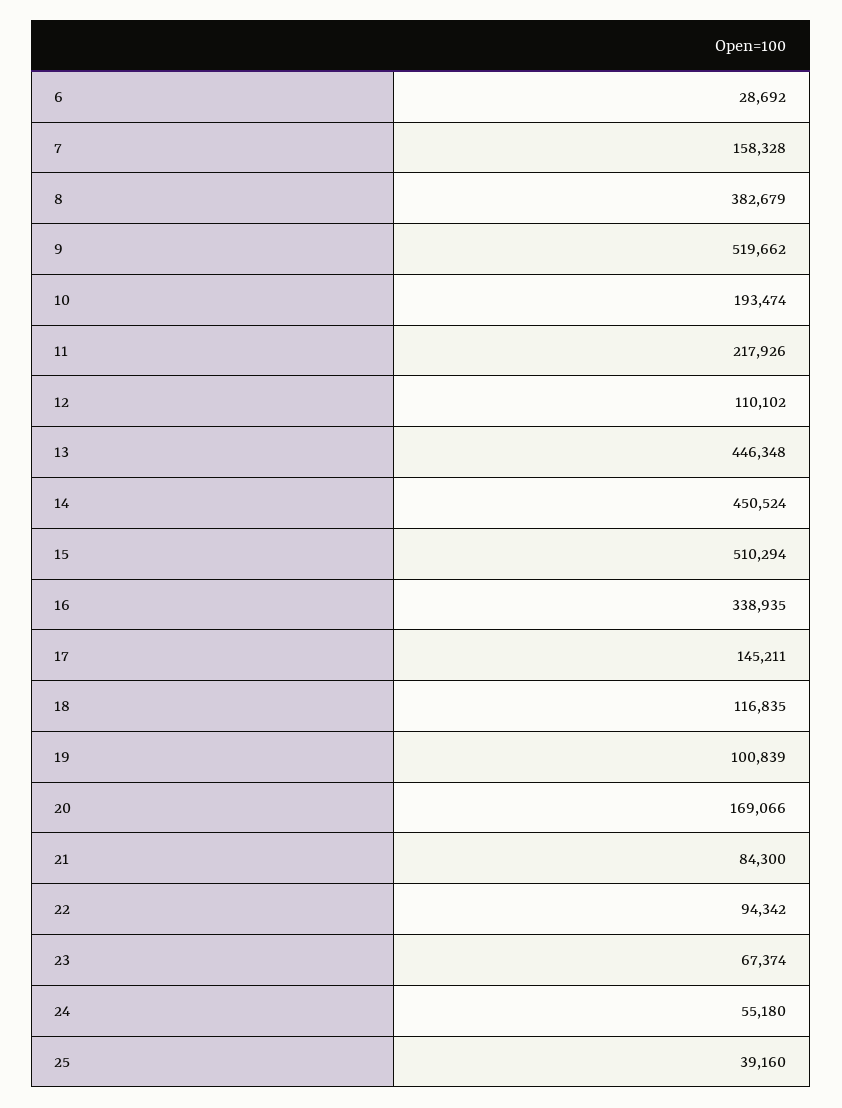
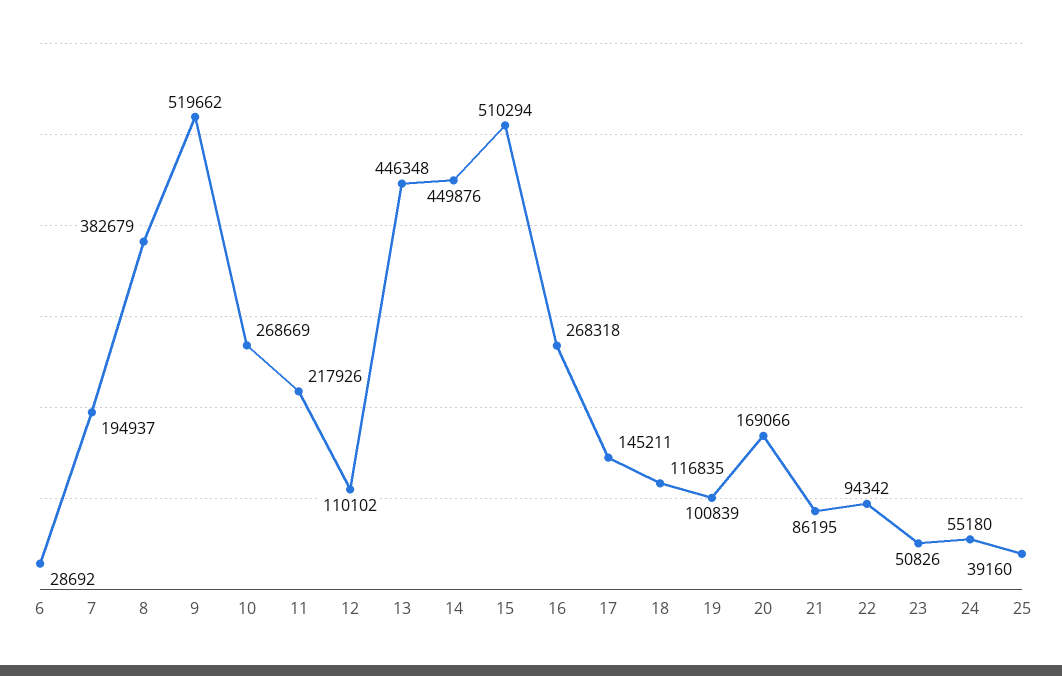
7: 158328 -> 194937
10: 193474 -> 268669
14: 450524 -> 449876
16: 338935 -> 268318
21: 84300 -> 86195
23: 67374 -> 50826

